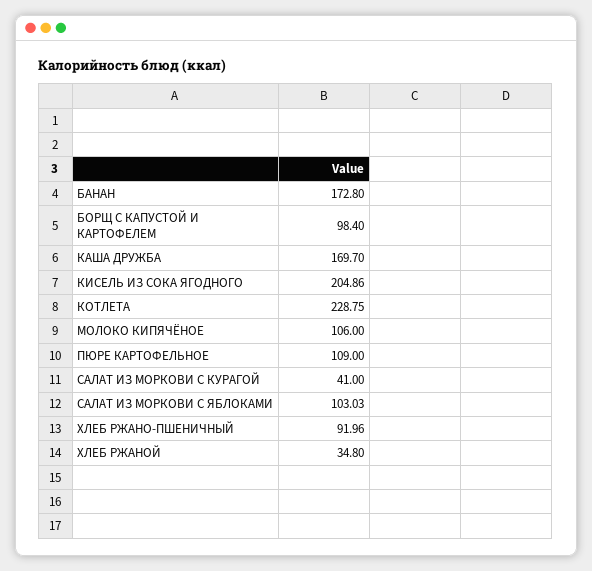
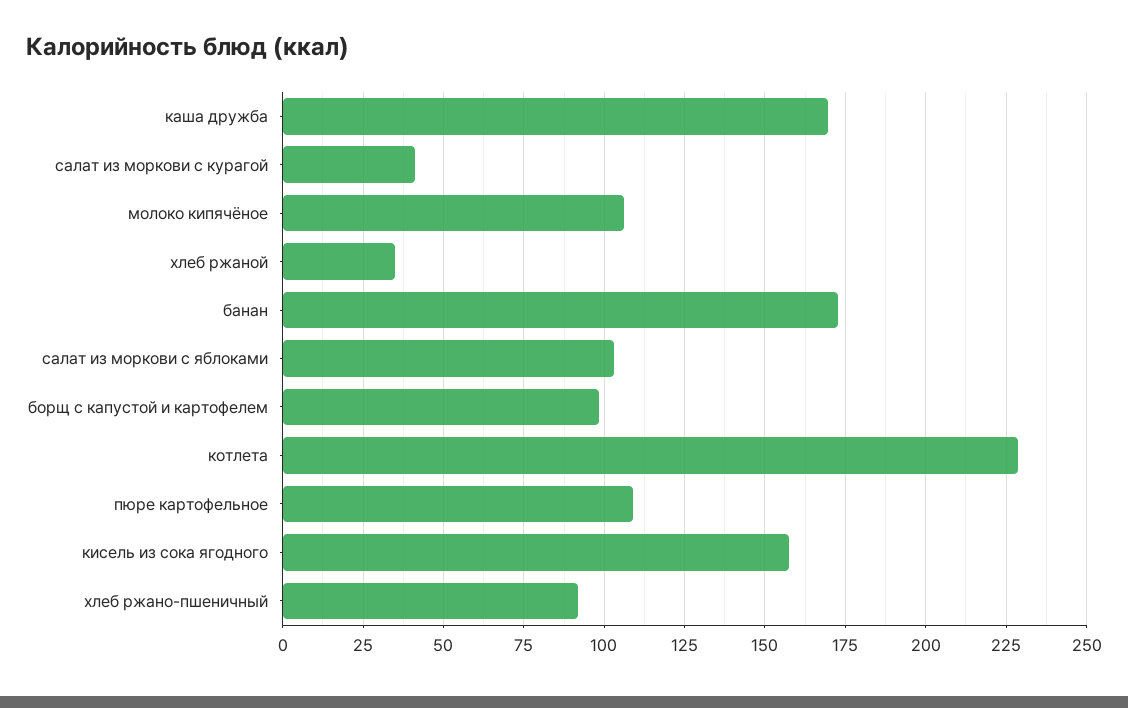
КИСЕЛЬ ИЗ СОКА ЯГОДНОГО: 204.86 -> 157.5

